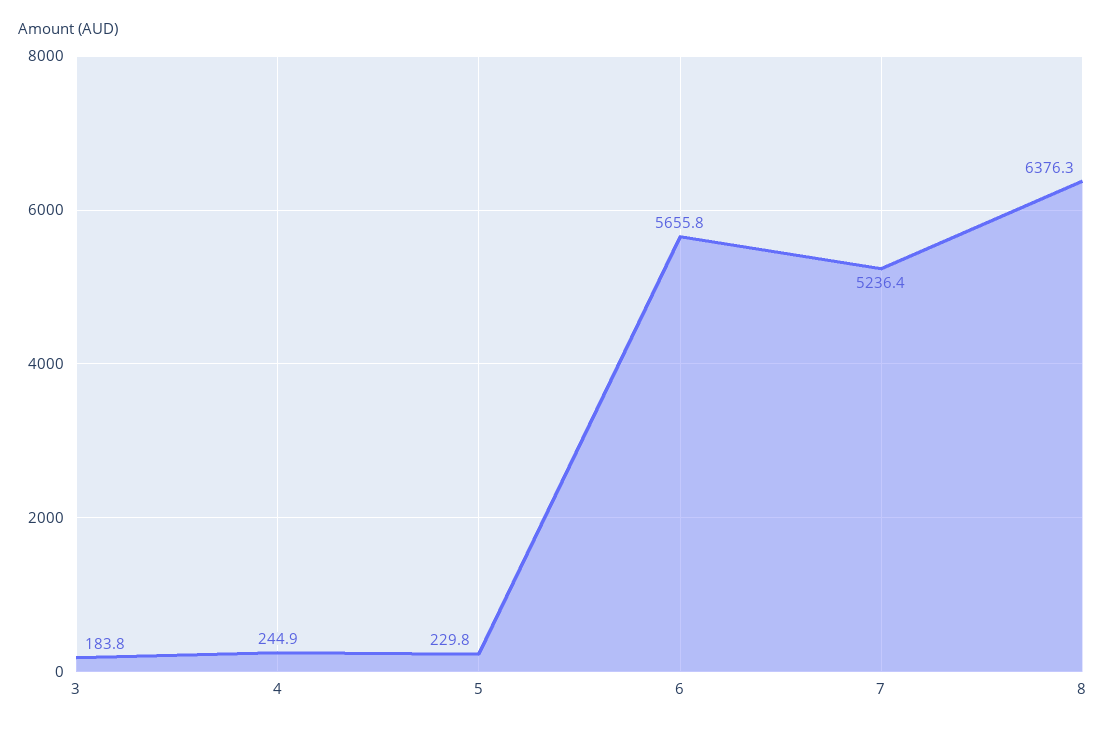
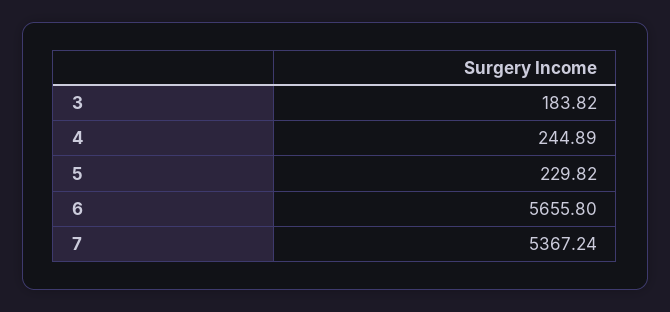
7: 5236.4 -> 5367.24
8: 6376.3 -> none

